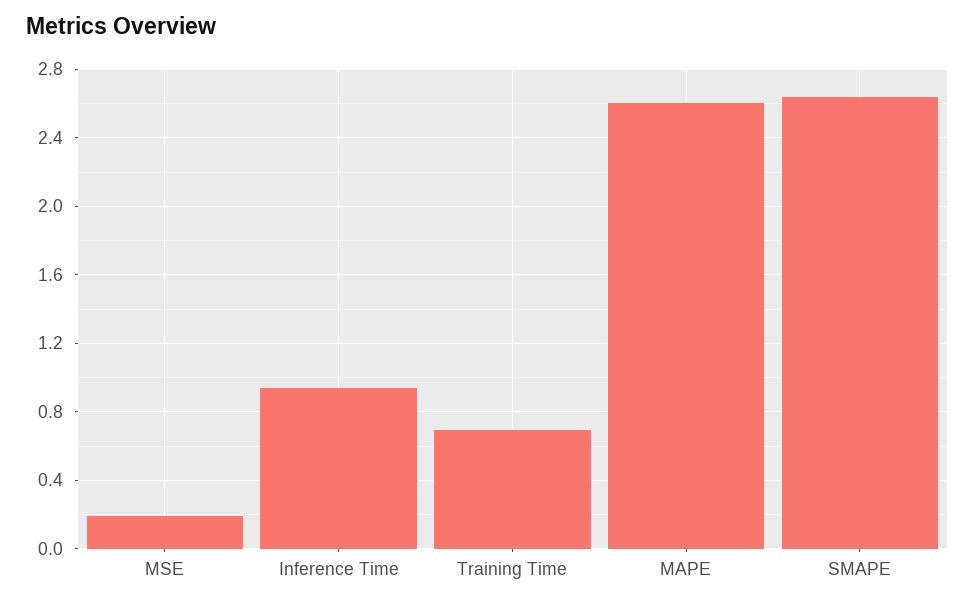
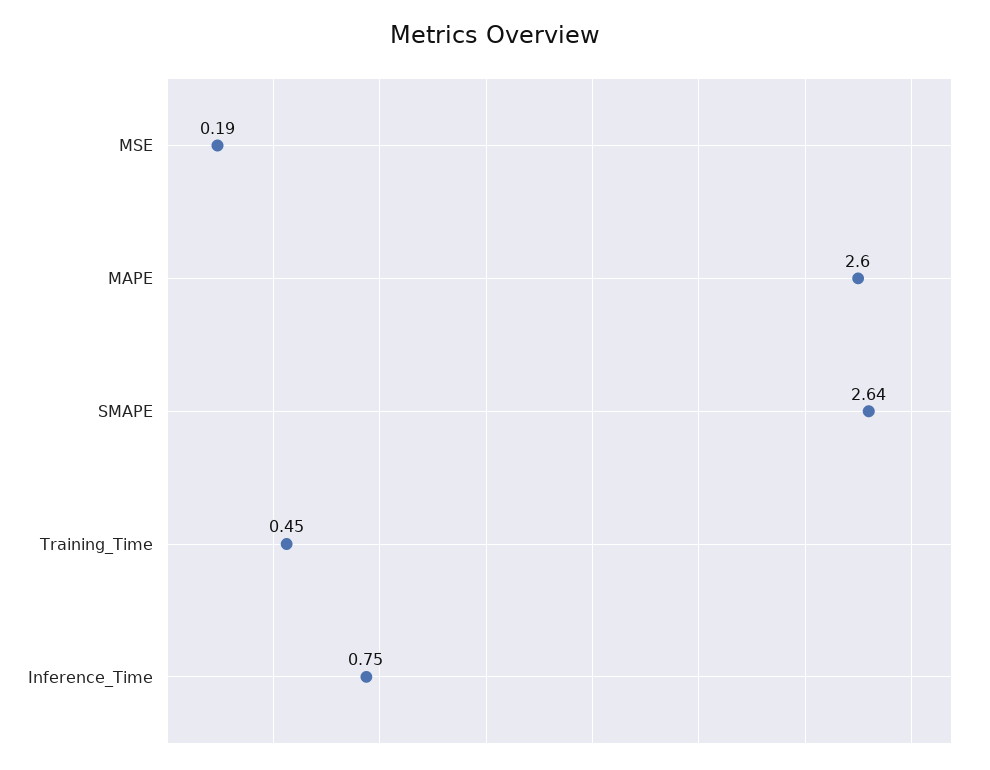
Inference Time: 0.95 -> 0.75
Training Time: 0.7 -> 0.45

